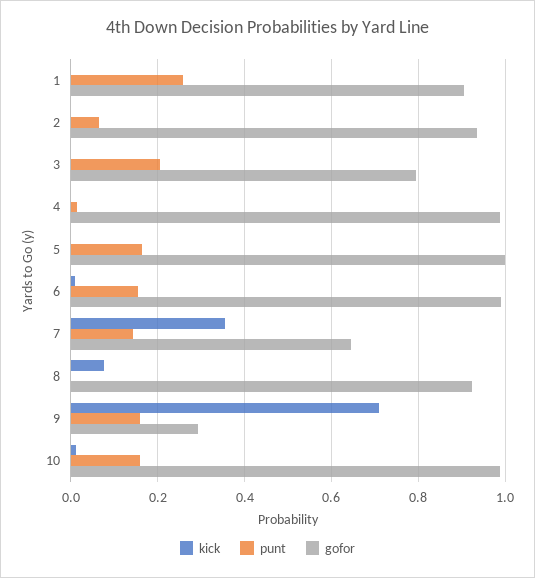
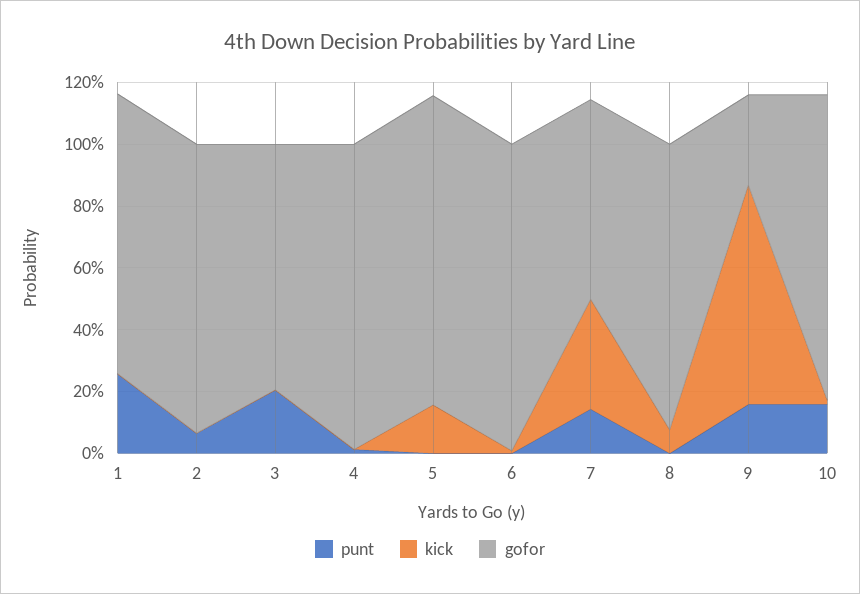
kick, 5: 0 -> 0.15
punt, 5: 0.16 -> 0
punt, 6: 0.16 -> 0

